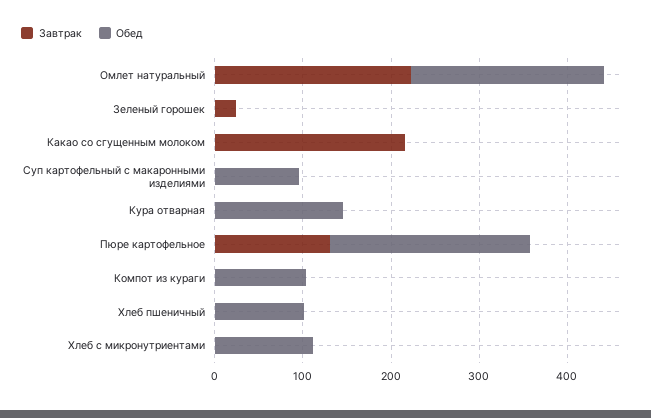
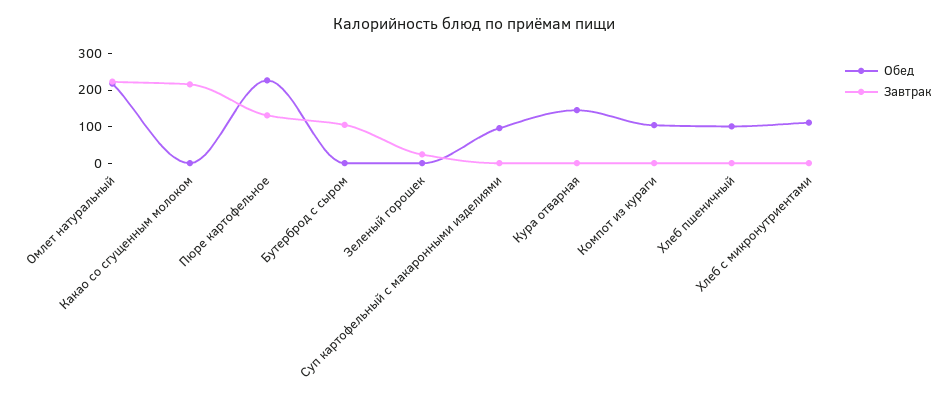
Обед, Бутерброд с сыром: none -> 0
Завтрак, Бутерброд с сыром: none -> 100

